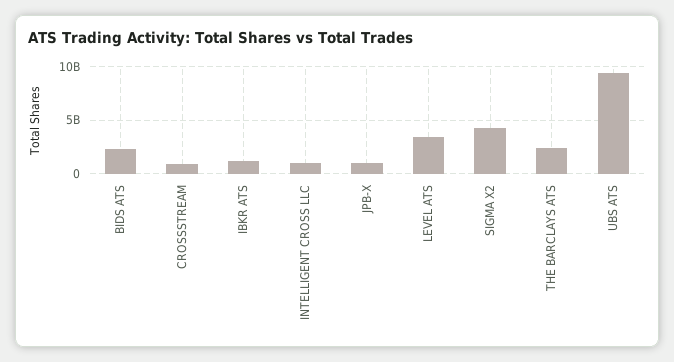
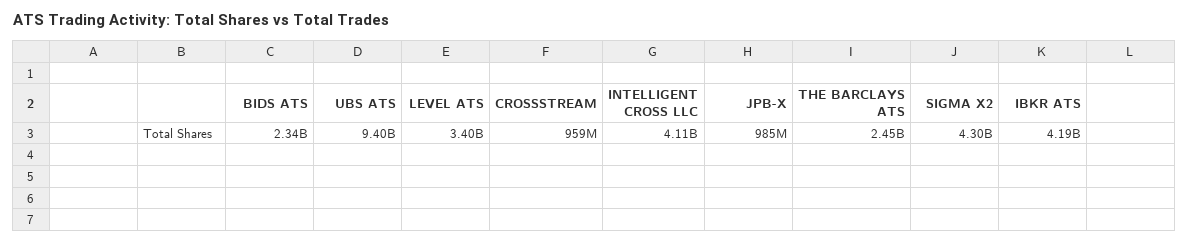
IBKR ATS: 1000000000 -> 4190000000
INTELLIGENT CROSS LLC: 1000000000 -> 4110000000

